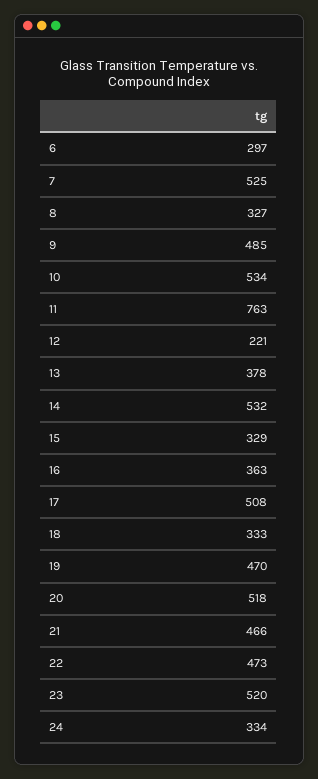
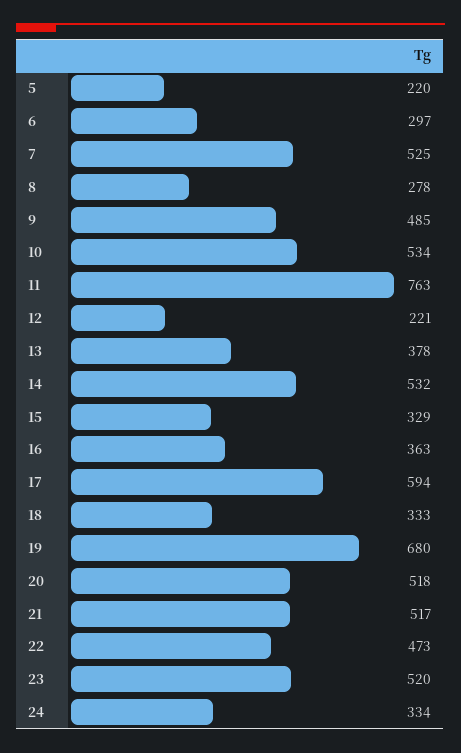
8: 327 -> 278
17: 508 -> 594
19: 470 -> 680
21: 466 -> 517
5: none -> 220

